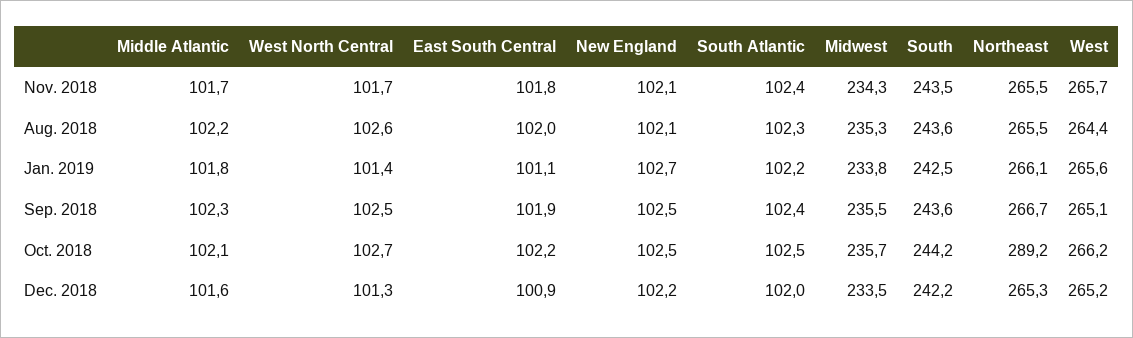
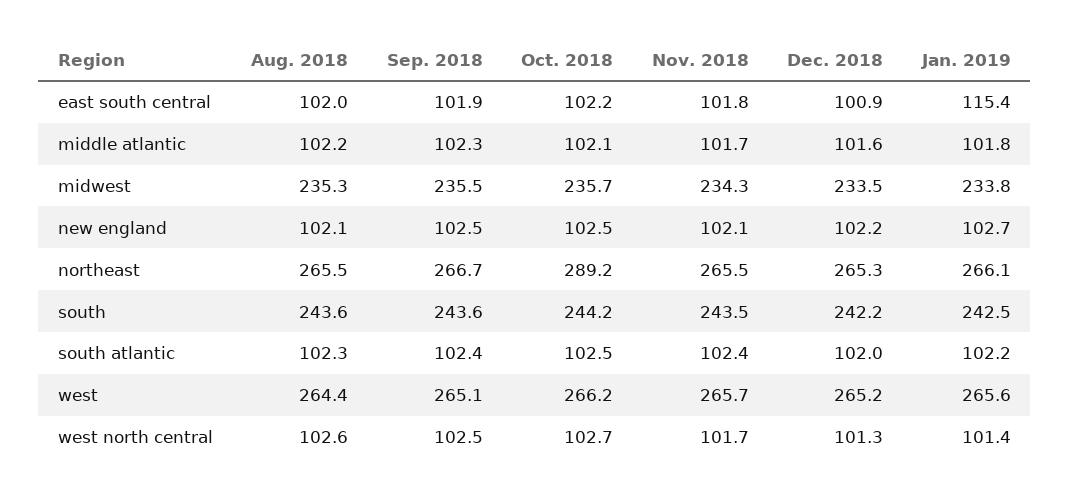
East South Central, Jan. 2019: 101.1 -> 115.4

